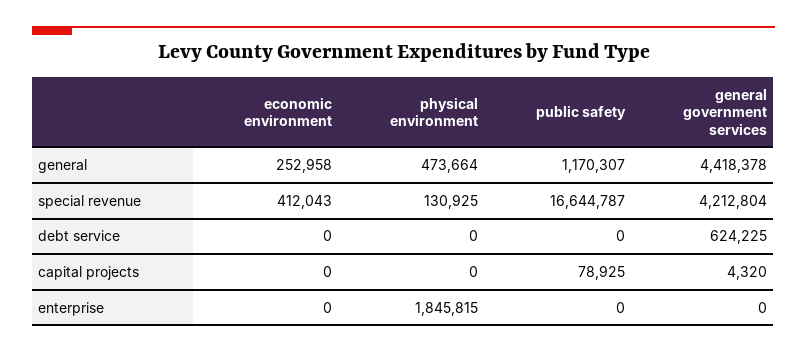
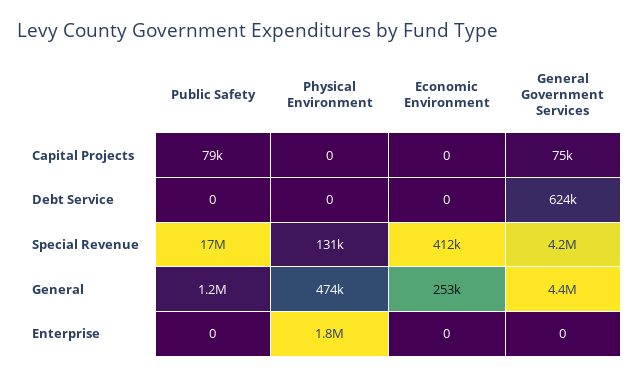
general government services, capital projects: 4320 -> 75000

